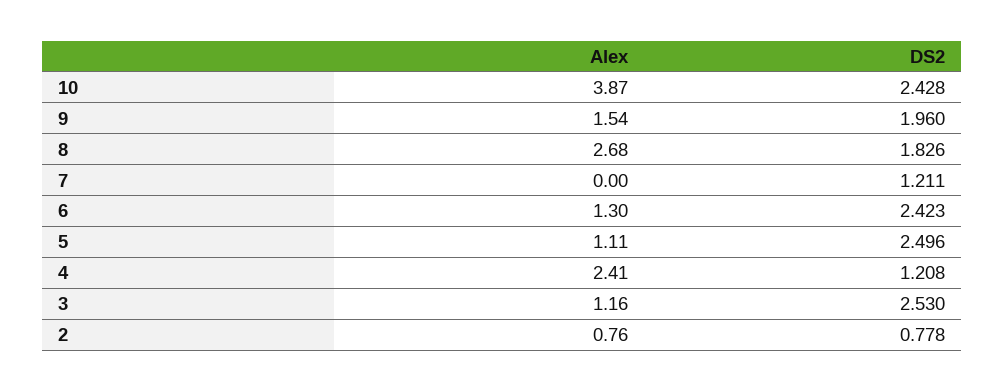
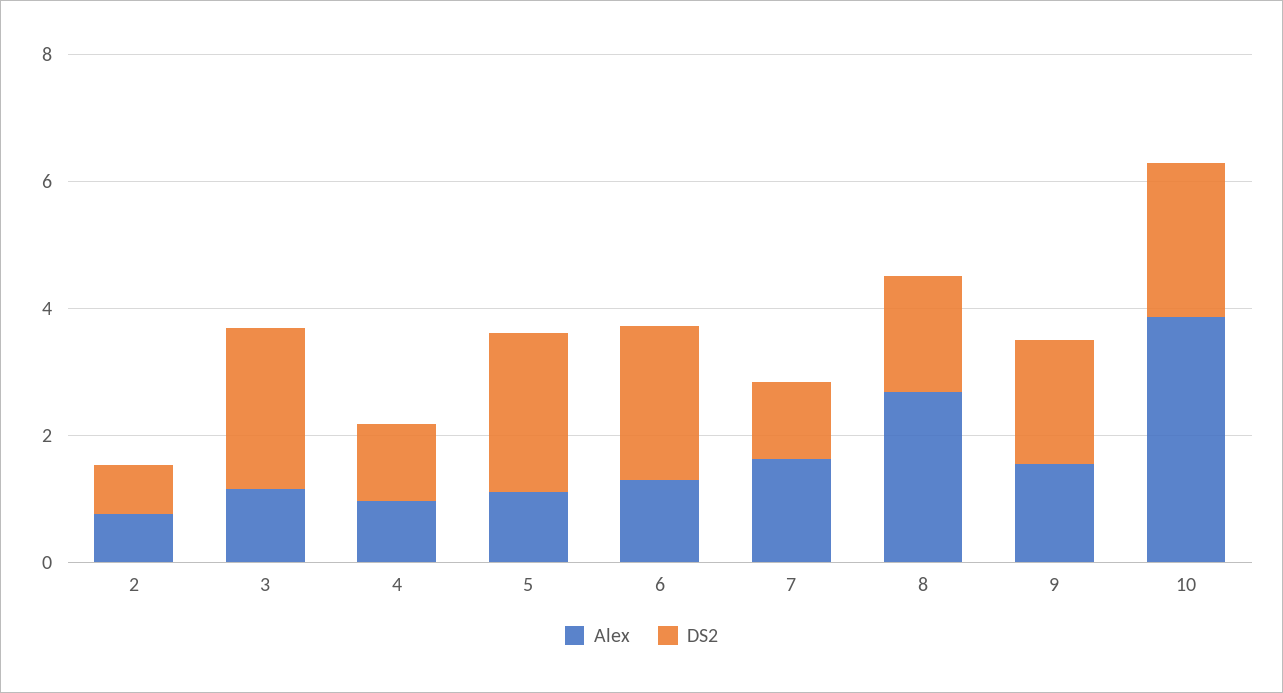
Alex, 7: 0 -> 1.5
Alex, 4: 2.41 -> 1

